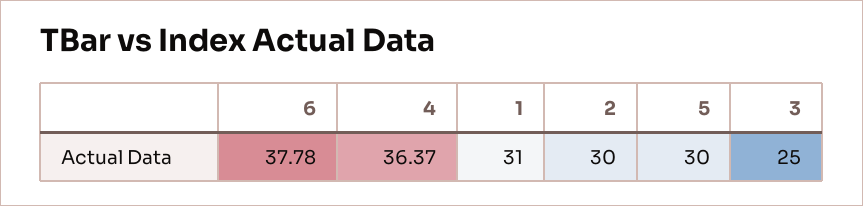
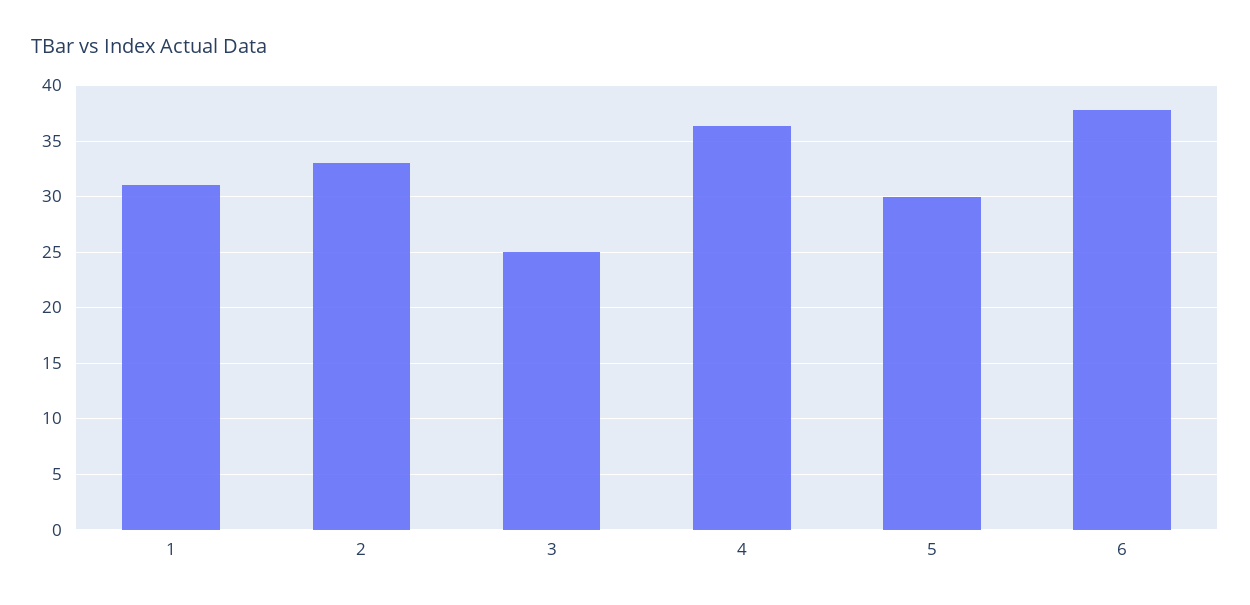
2: 30 -> 33

